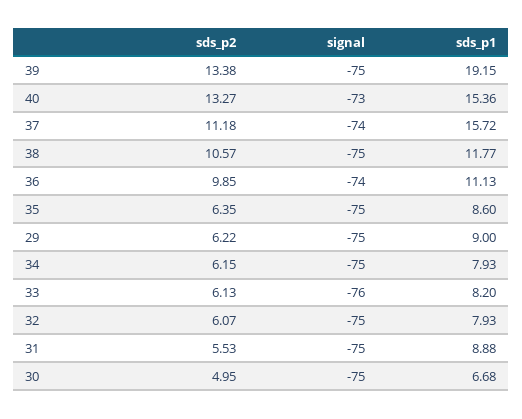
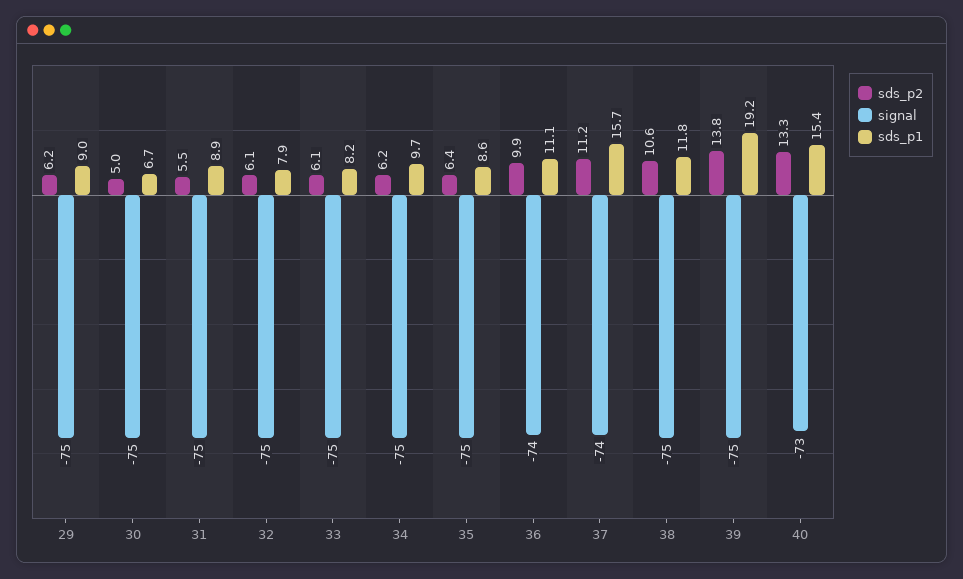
sds_p2, 39: 13.38 -> 13.8
sds_p1, 34: 7.93 -> 9.7
signal, 33: -76 -> -75

